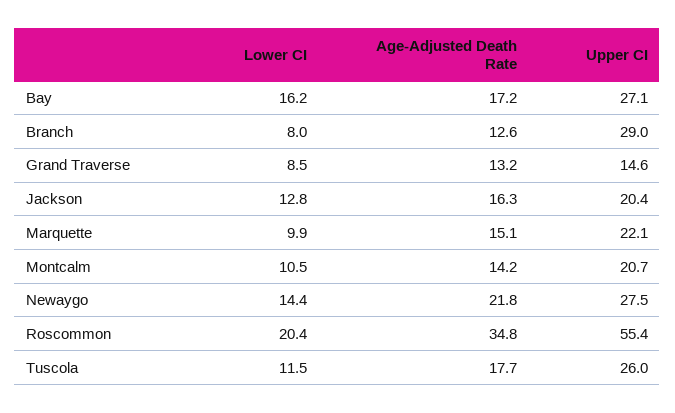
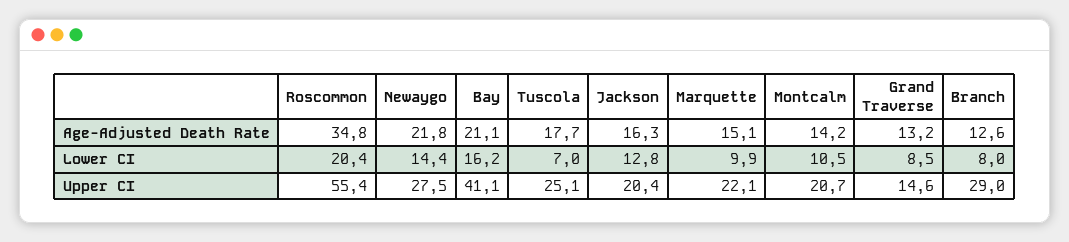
Age-Adjusted Death Rate, Bay: 17.2 -> 21.1
Upper CI, Bay: 27.1 -> 41.1
Lower CI, Tuscola: 11.5 -> 7
Upper CI, Tuscola: 26 -> 25.1

